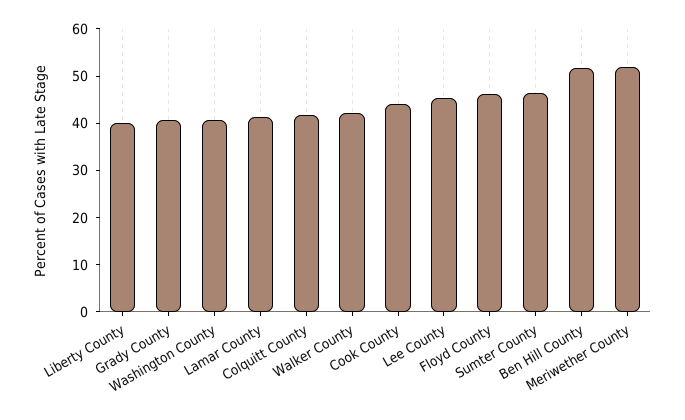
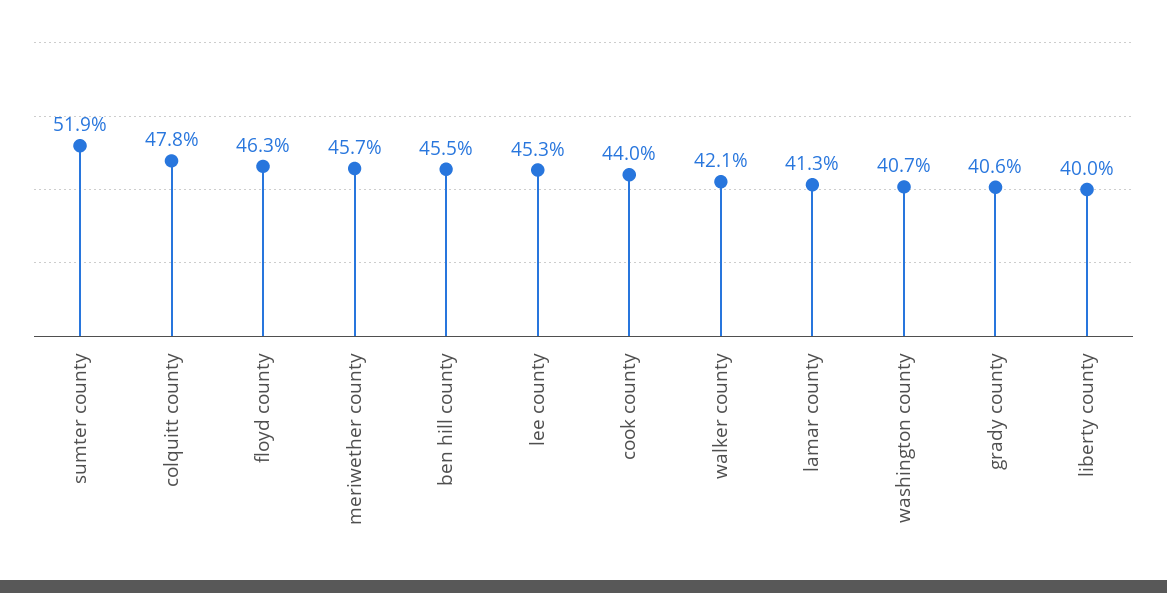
Colquitt County: 42 -> 47.8
Sumter County: 46 -> 51.9
Ben Hill County: 52 -> 45.5
Meriwether County: 52 -> 45.7

